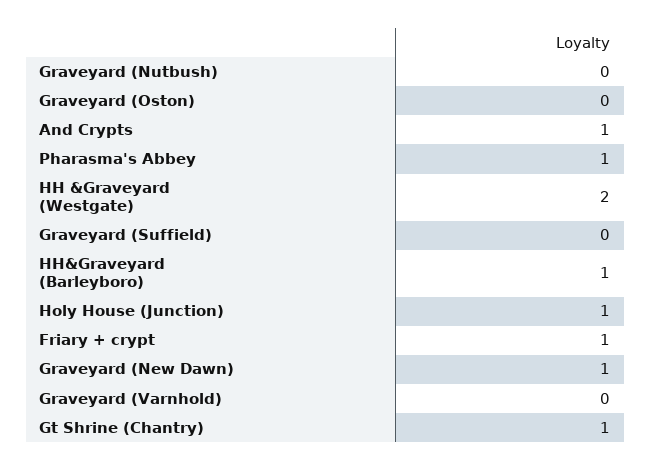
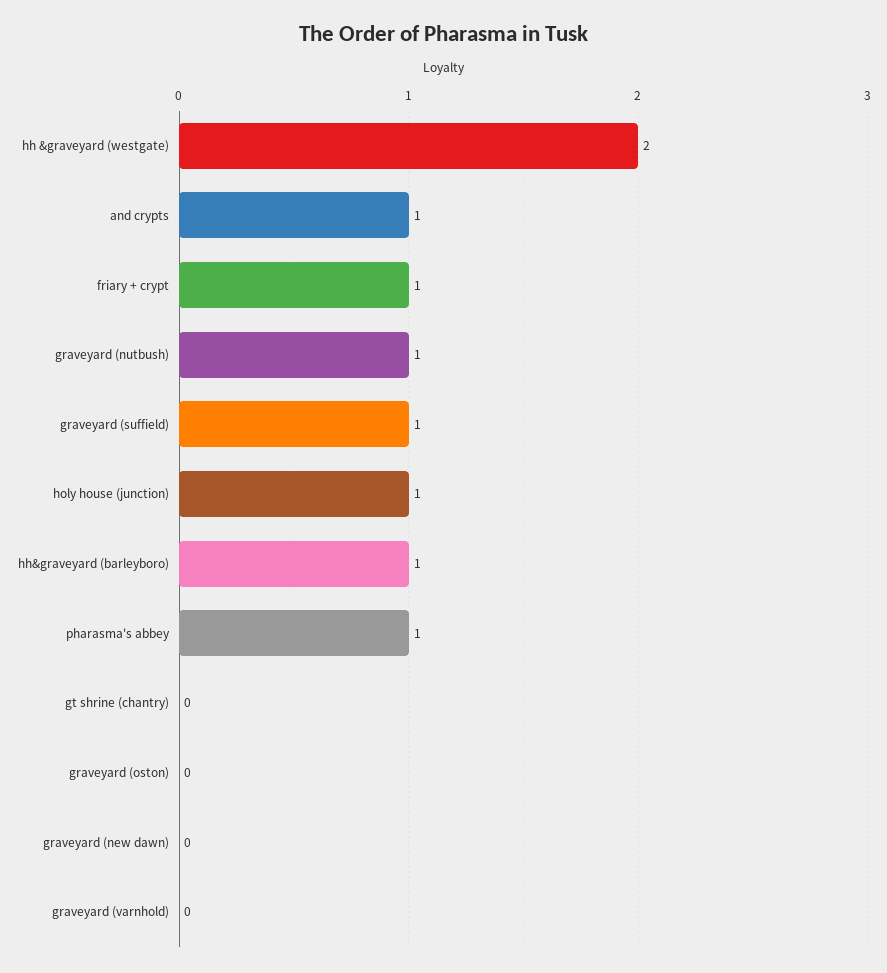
Graveyard (Nutbush): 0 -> 1
Graveyard (Suffield): 0 -> 1
Graveyard (New Dawn): 1 -> 0
Gt Shrine (Chantry): 1 -> 0

